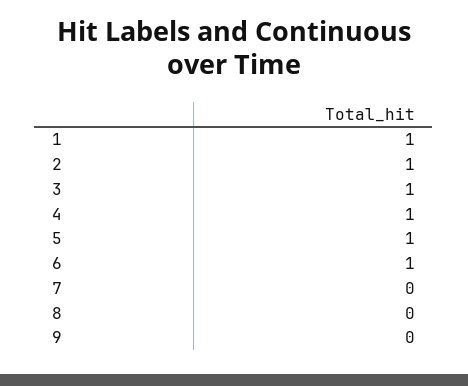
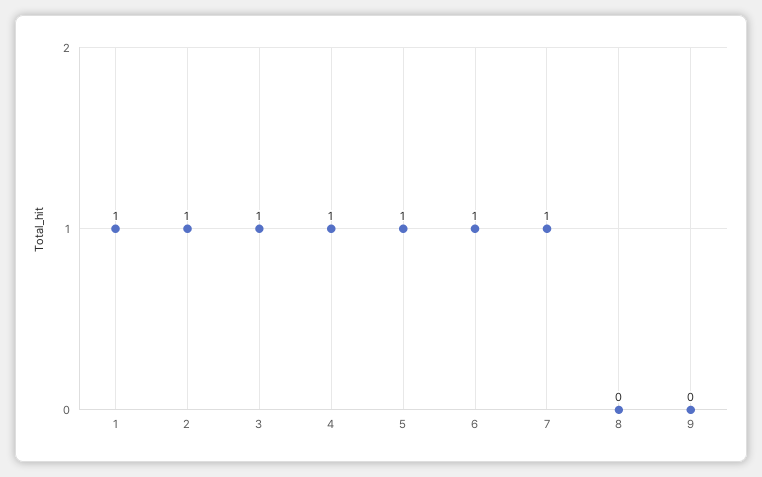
7: 0 -> 1

